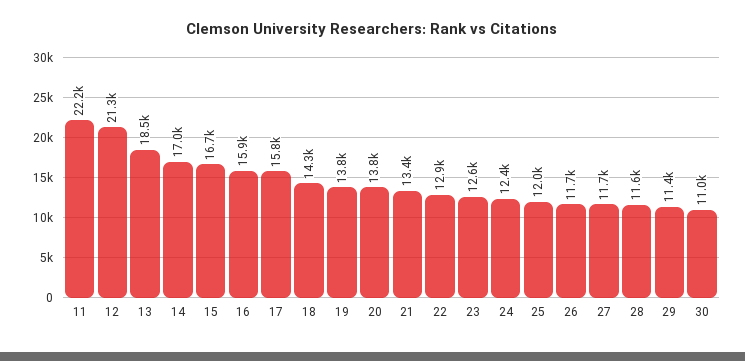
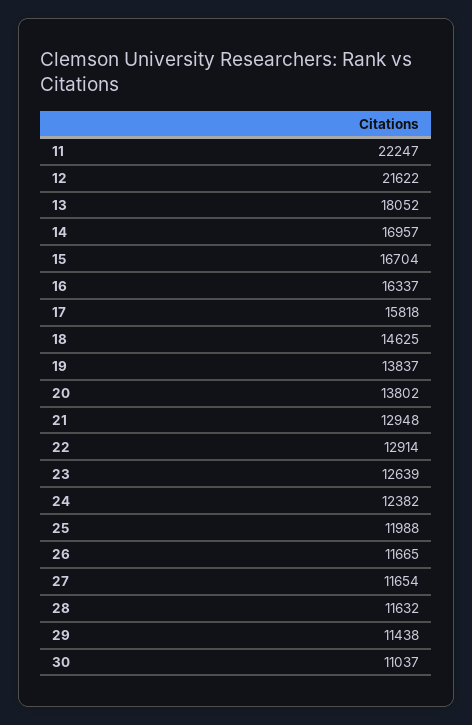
12: 21300 -> 21622
13: 18500 -> 18052
16: 15900 -> 16337
18: 14300 -> 14625
21: 13400 -> 12948

